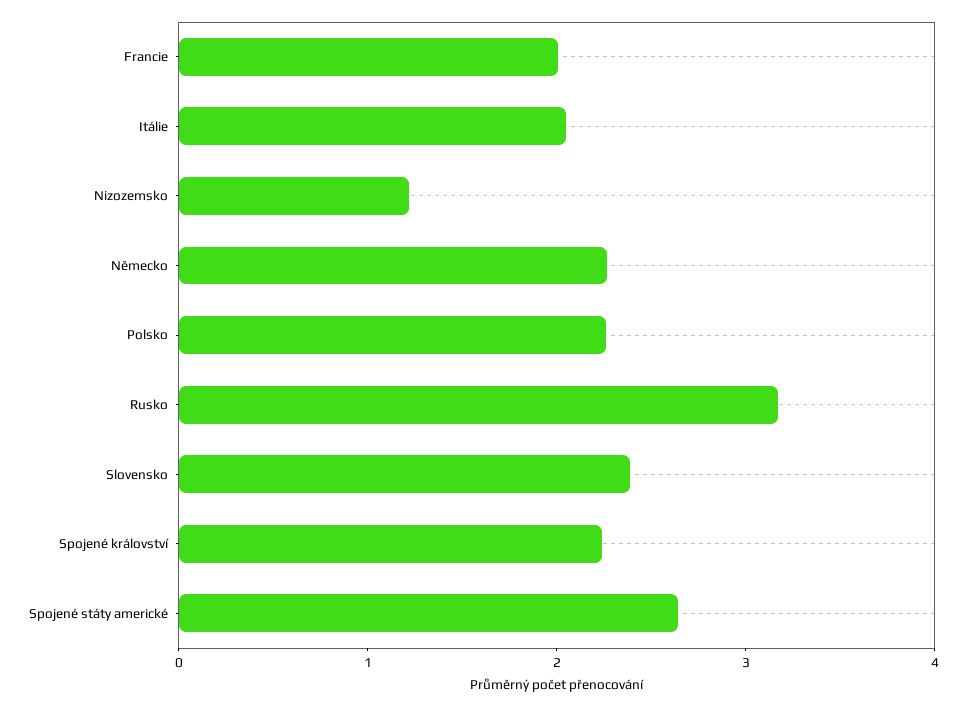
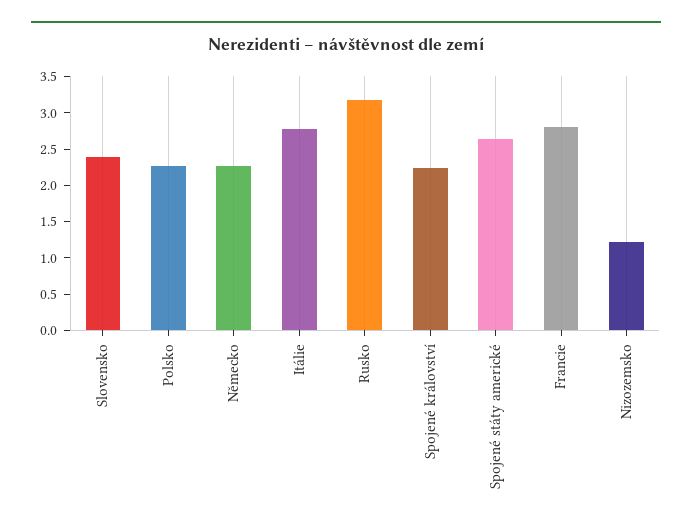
Francie: 2 -> 2.75
Itálie: 2 -> 2.75

